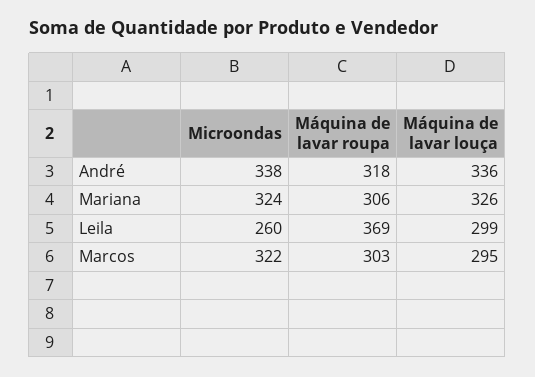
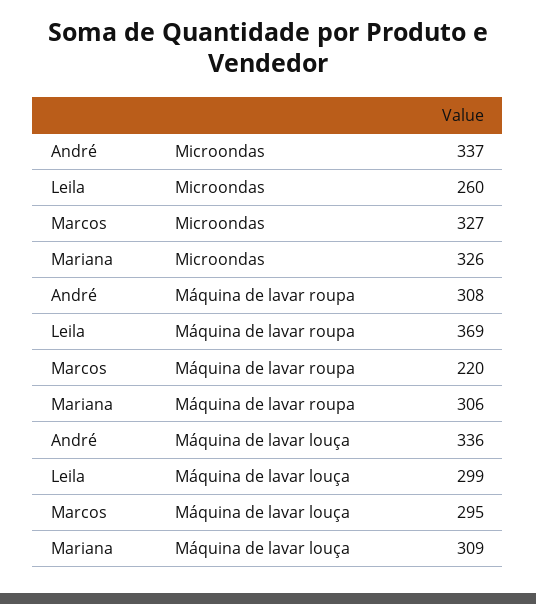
Microondas, André: 338 -> 337
Máquina de lavar roupa, André: 318 -> 308
Microondas, Mariana: 324 -> 326
Máquina de lavar louça, Mariana: 326 -> 309
Microondas, Marcos: 322 -> 327
Máquina de lavar roupa, Marcos: 303 -> 220

